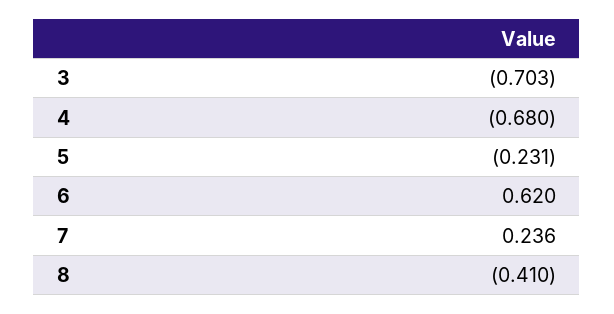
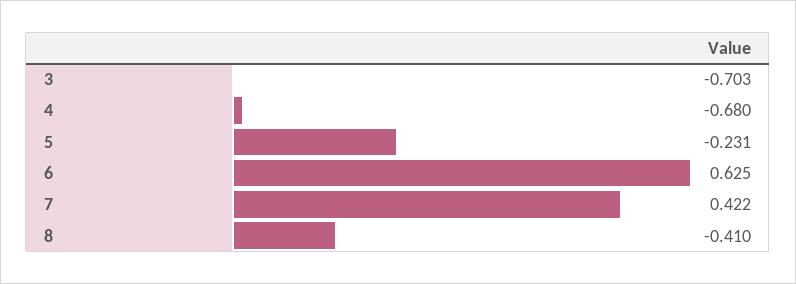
6: 0.62 -> 0.625
7: 0.236 -> 0.422

